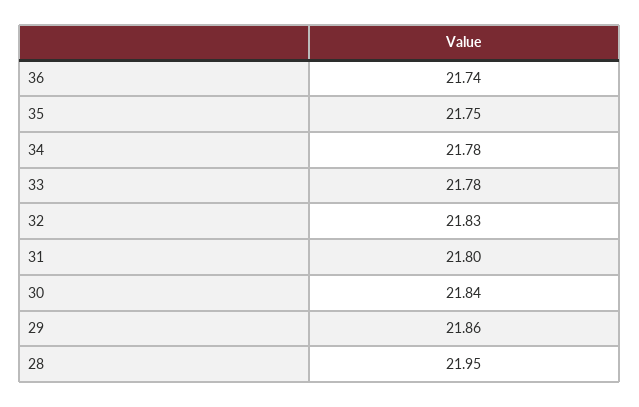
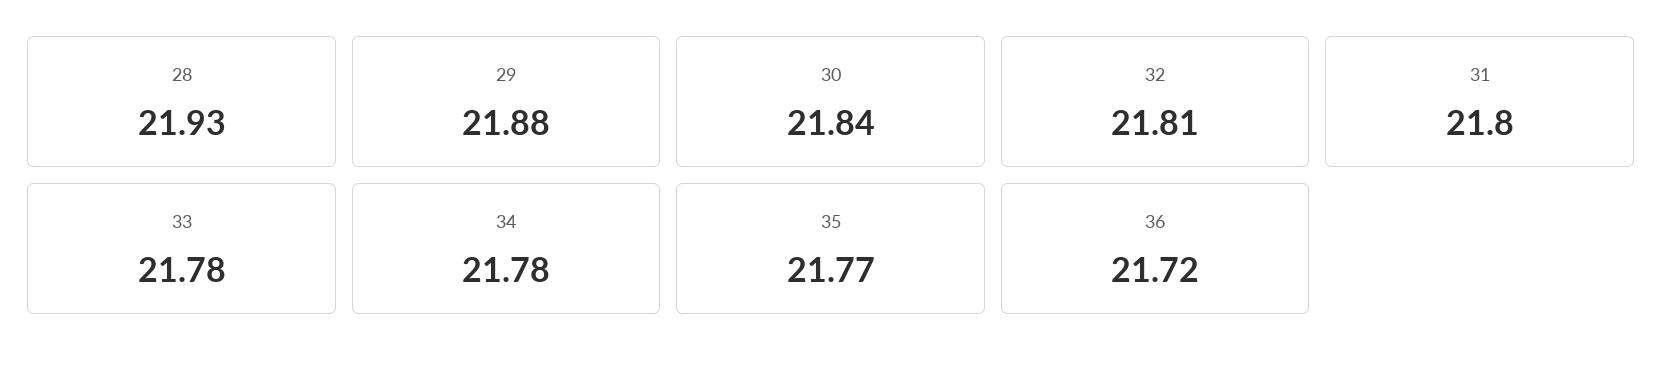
36: 21.74 -> 21.72
35: 21.75 -> 21.77
32: 21.83 -> 21.81
29: 21.86 -> 21.88
28: 21.95 -> 21.93

